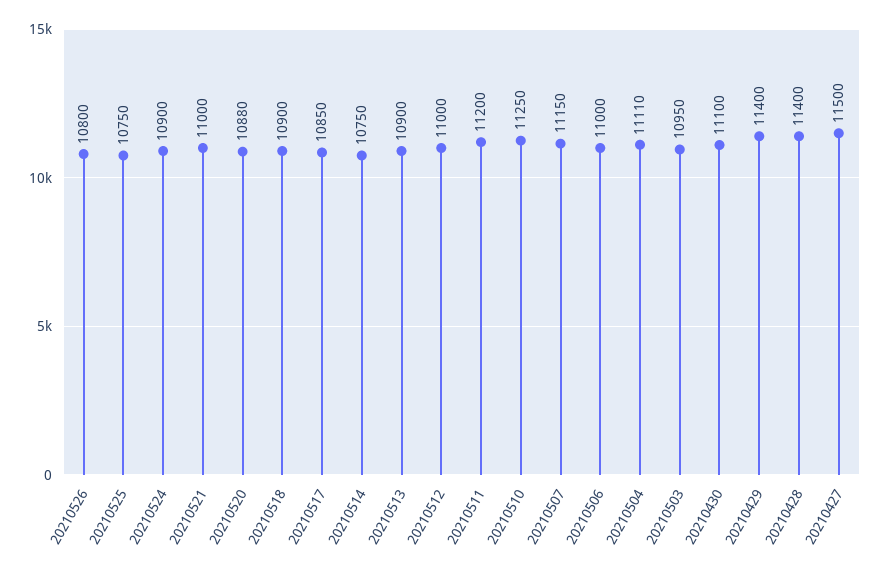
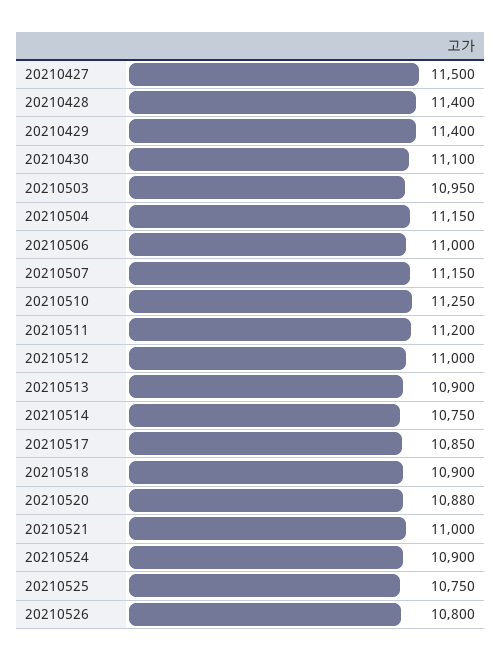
20210504: 11110 -> 11150

